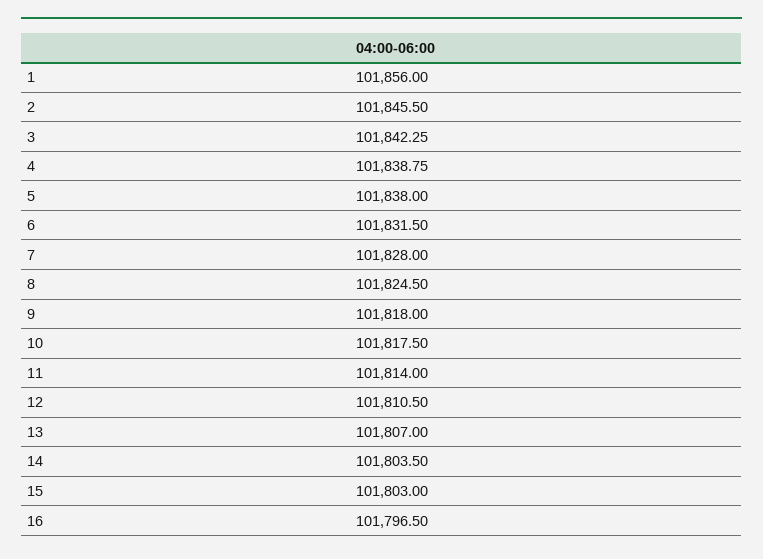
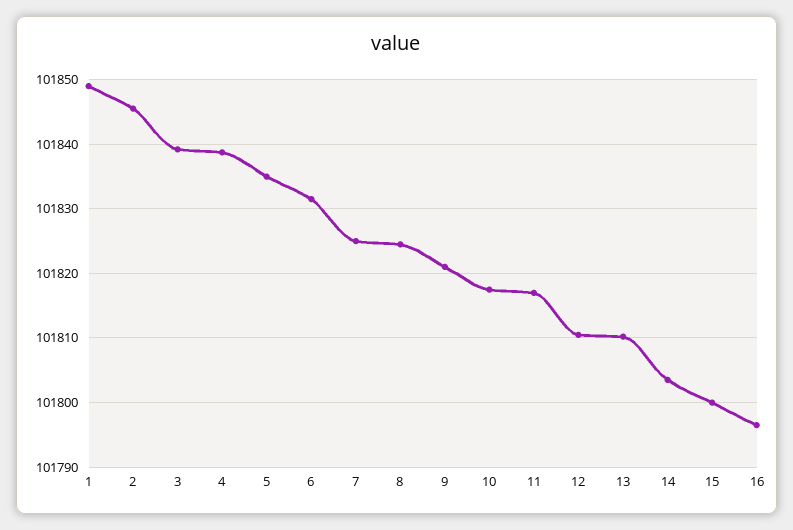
1: 101856 -> 101849
3: 101842.25 -> 101839
5: 101838 -> 101835
7: 101828 -> 101825
9: 101818 -> 101821
11: 101814 -> 101817
13: 101807 -> 101810
15: 101803 -> 101800

